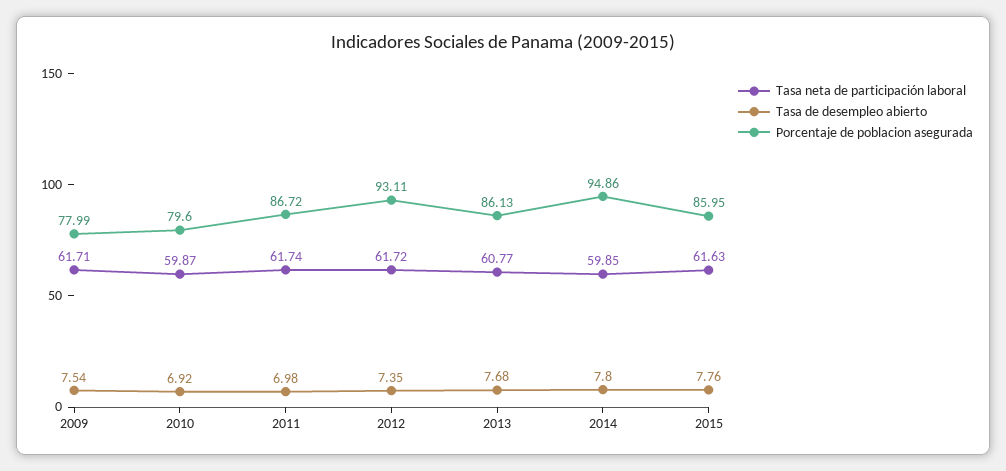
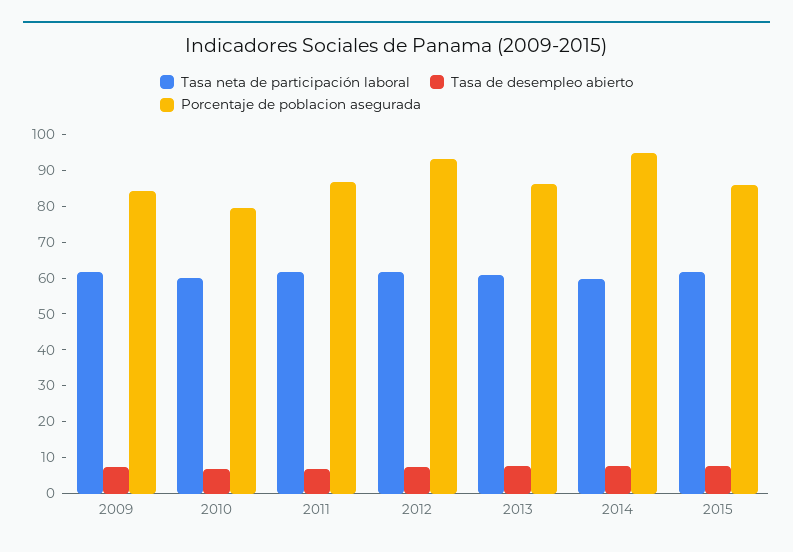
Porcentaje de poblacion asegurada, 2009: 77.99 -> 85

